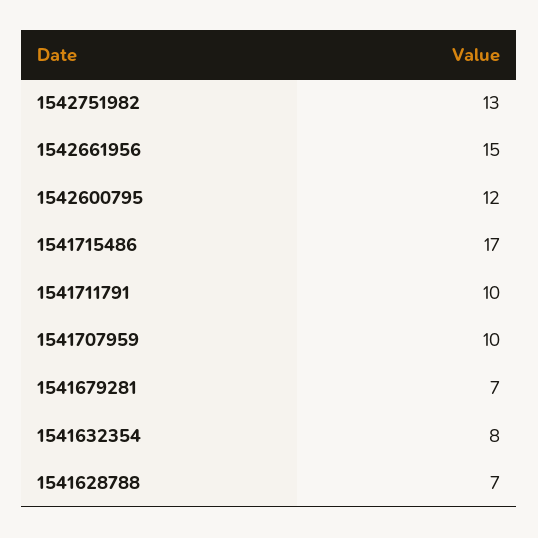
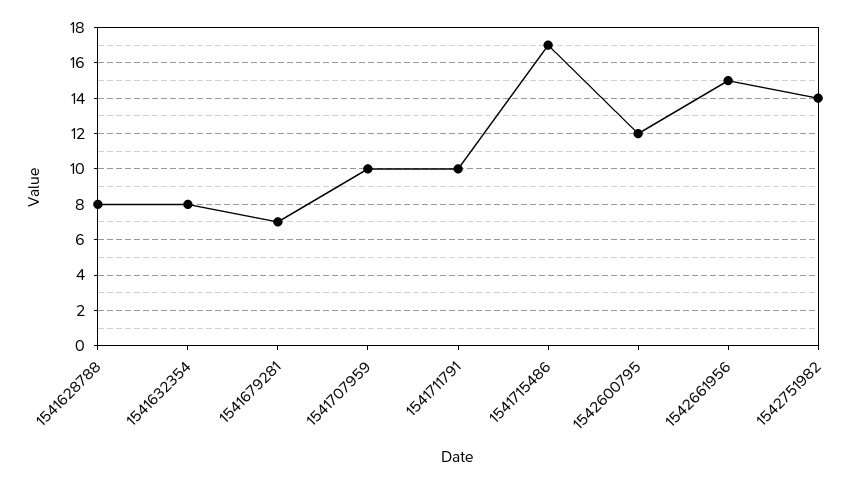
1542751982: 13 -> 14
1541628788: 7 -> 8

